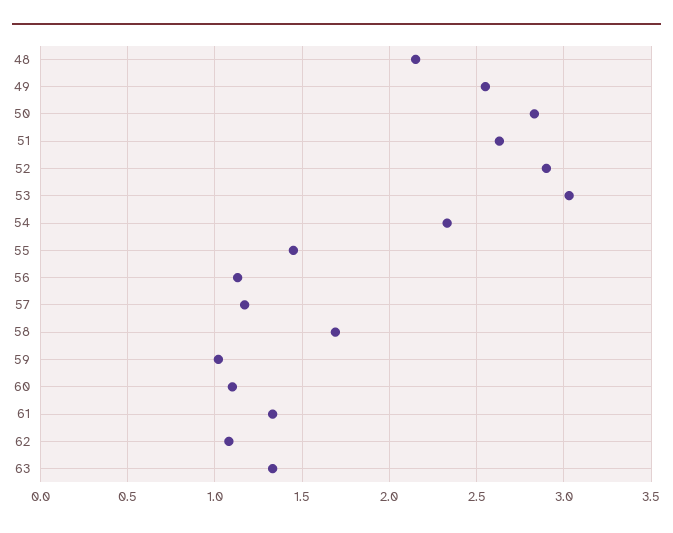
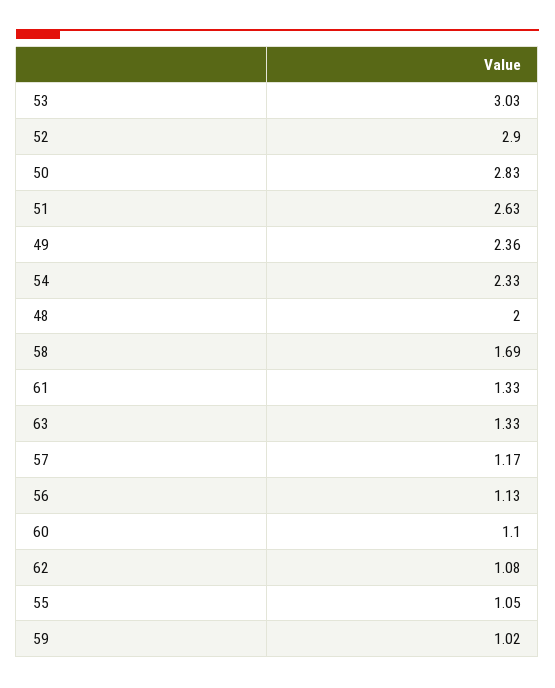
48: 2.15 -> 2
49: 2.55 -> 2.36
55: 1.45 -> 1.05

